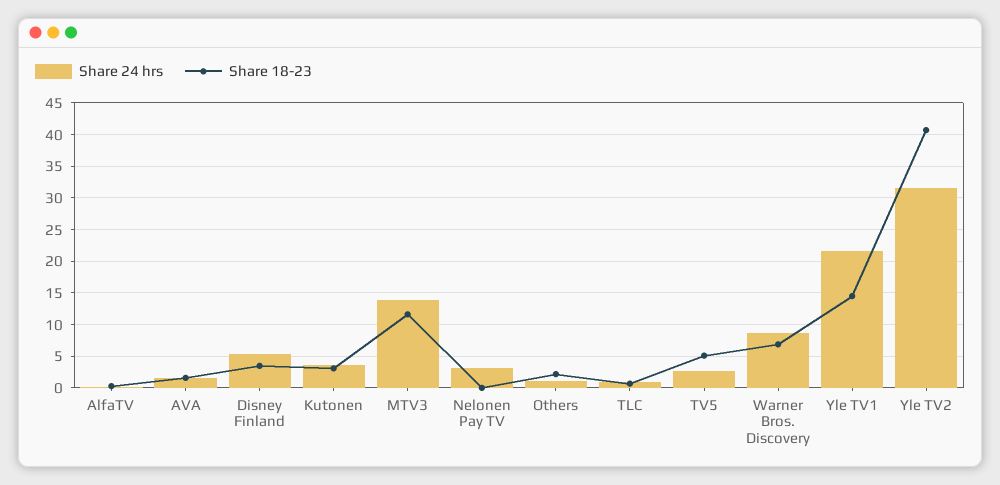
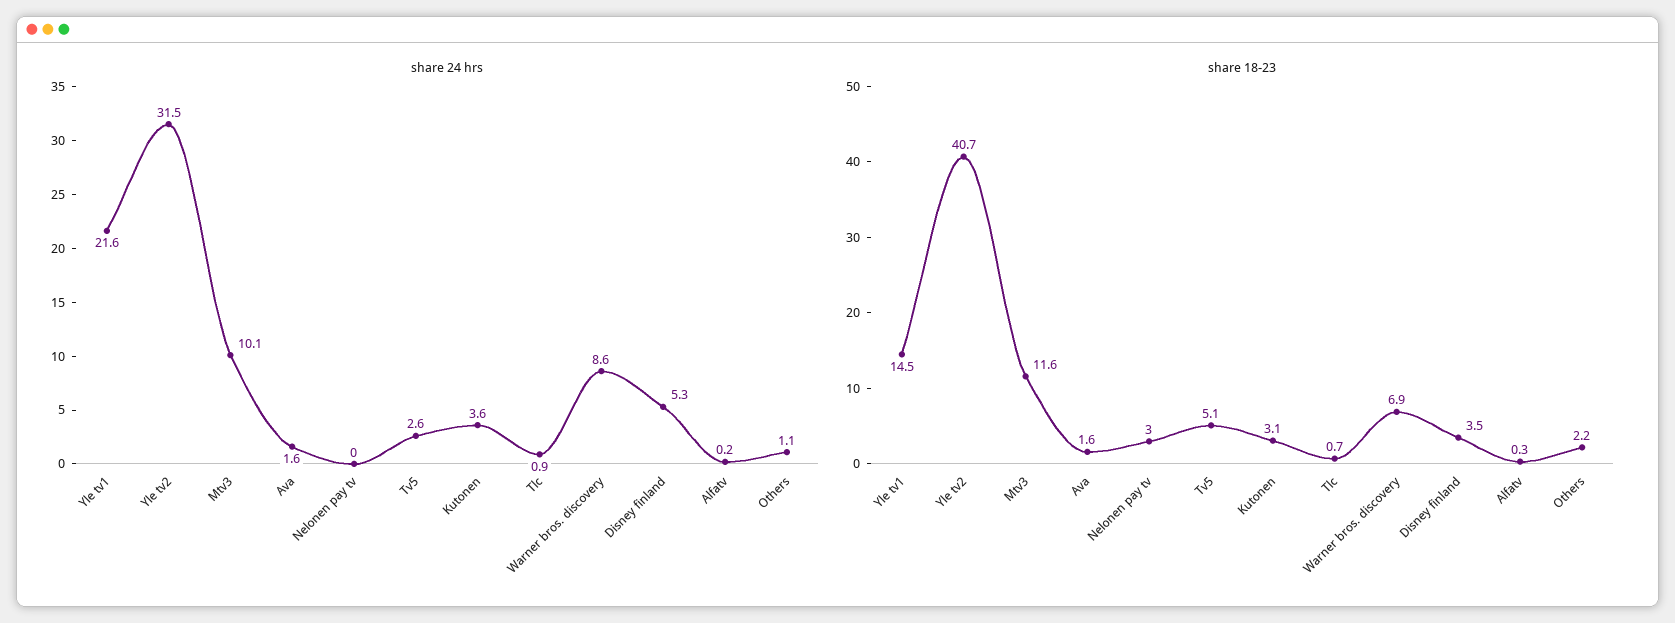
Share 24 hrs, MTV3: 14 -> 10.1
Share 24 hrs, Nelonen Pay TV: 3 -> 0
Share 18-23, Nelonen Pay TV: 0 -> 3

